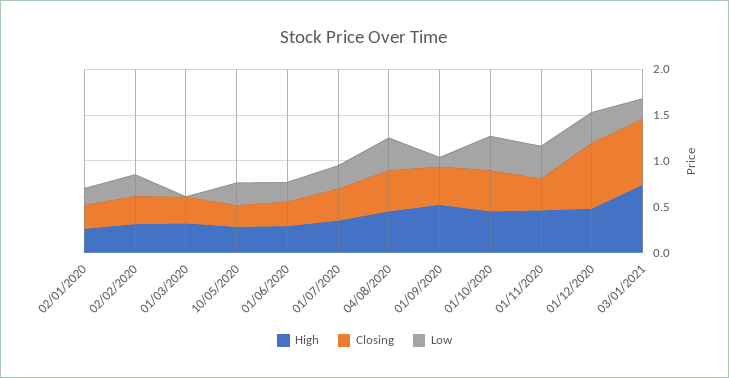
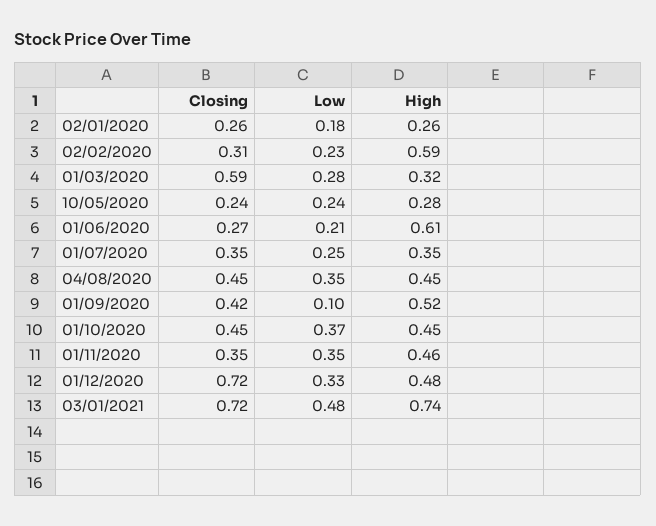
High, 02/02/2020: 0.3 -> 0.59
Closing, 01/03/2020: 0.3 -> 0.59
Low, 01/03/2020: 0 -> 0.28
High, 01/06/2020: 0.3 -> 0.61
Low, 03/01/2021: 0.2 -> 0.48

